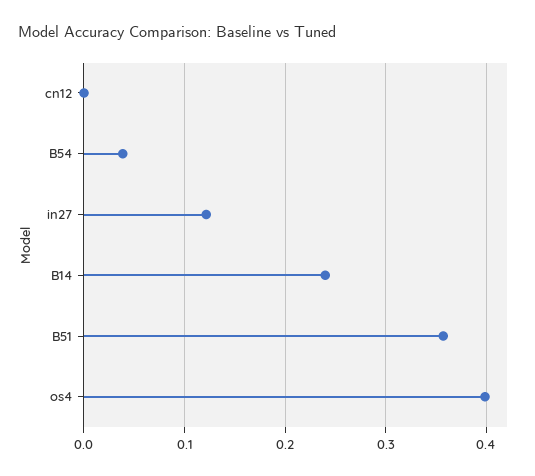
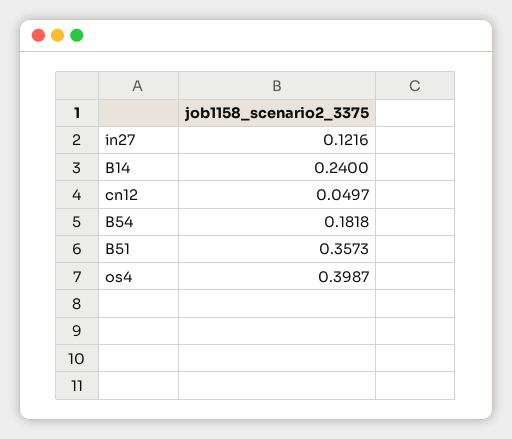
cn12: 0 -> 0.0497
B54: 0.04 -> 0.1818

